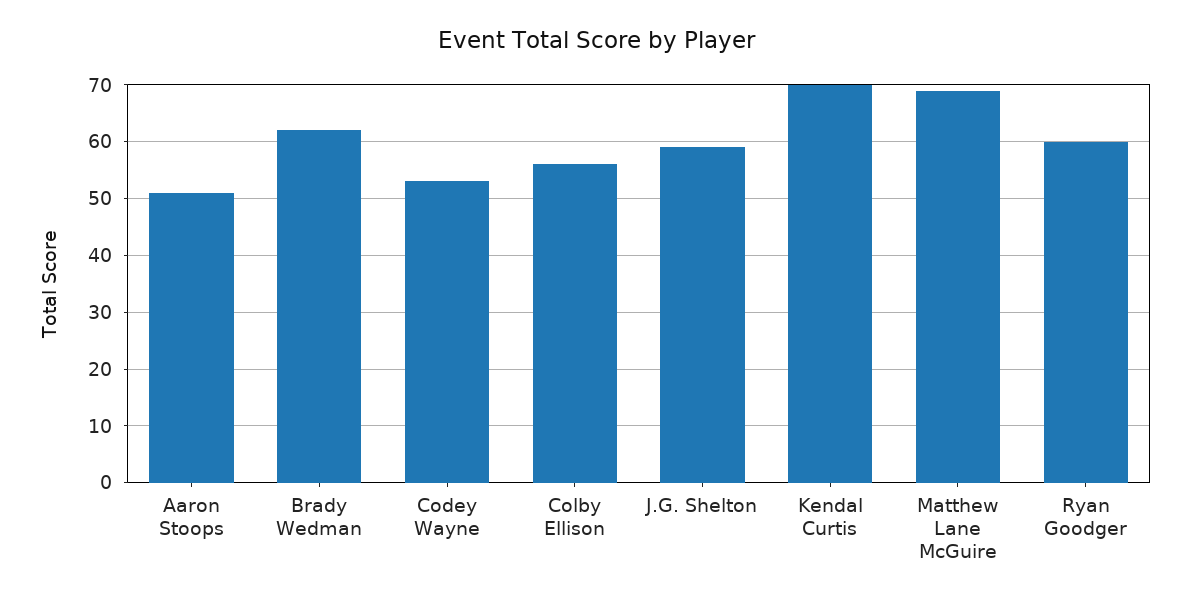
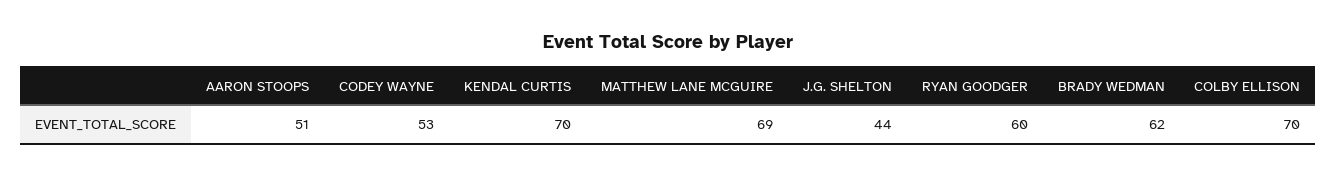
Colby Ellison: 55 -> 70
J.G. Shelton: 60 -> 44

